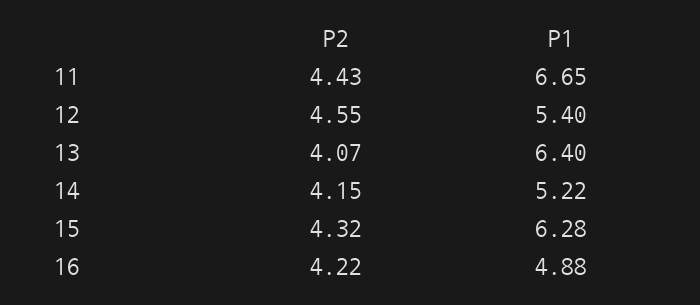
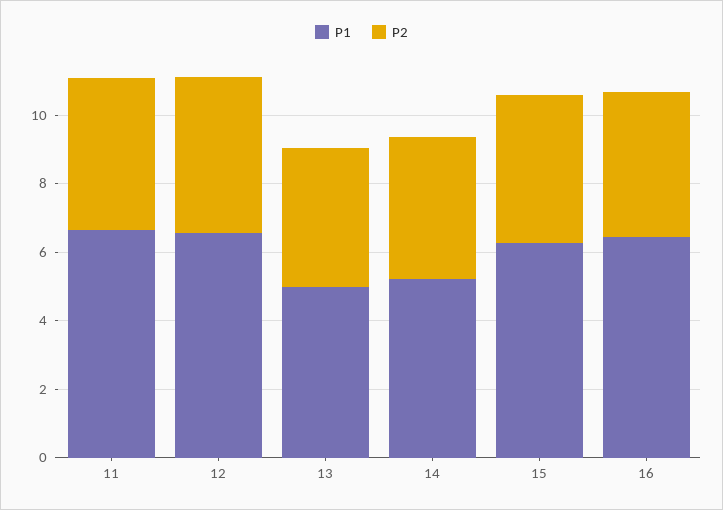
P1, 12: 5.4 -> 6.5
P1, 13: 6.4 -> 5
P1, 16: 4.88 -> 6.5

